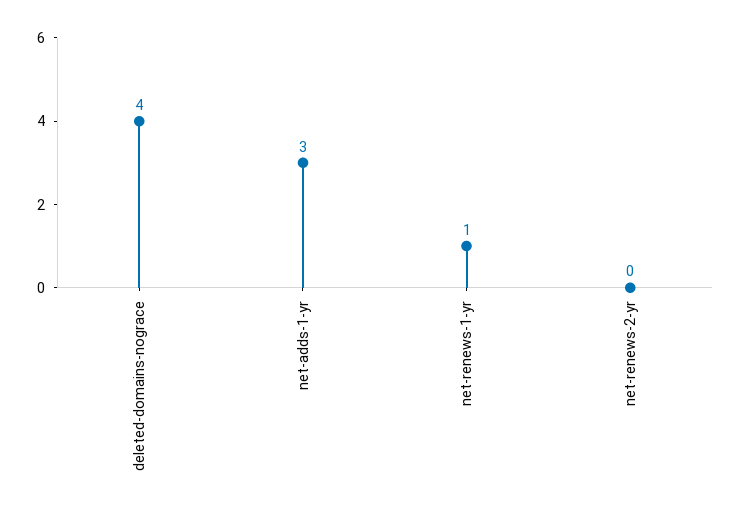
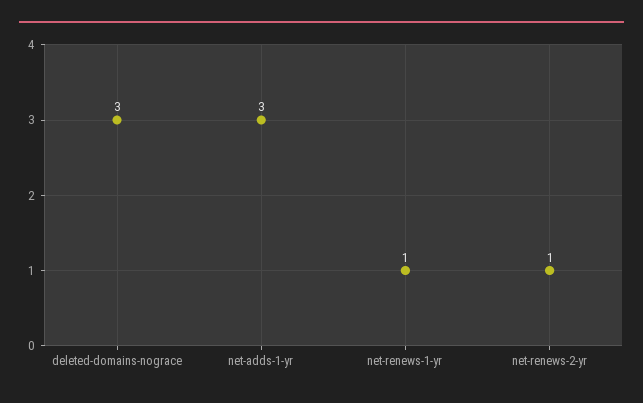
deleted-domains-nograce: 4 -> 3
net-renews-2-yr: 0 -> 1

